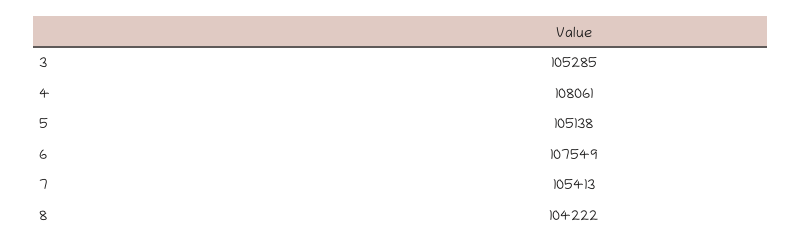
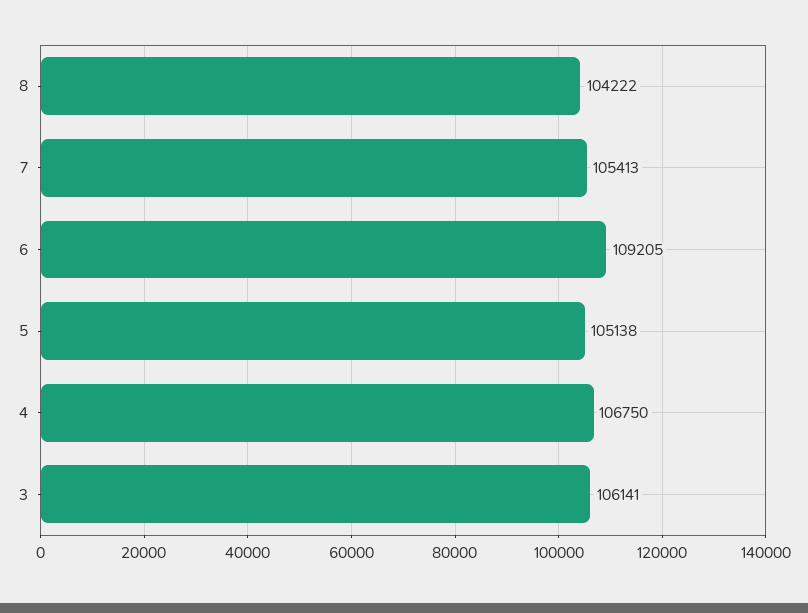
3: 105285 -> 106141
4: 108061 -> 106750
6: 107549 -> 109205

